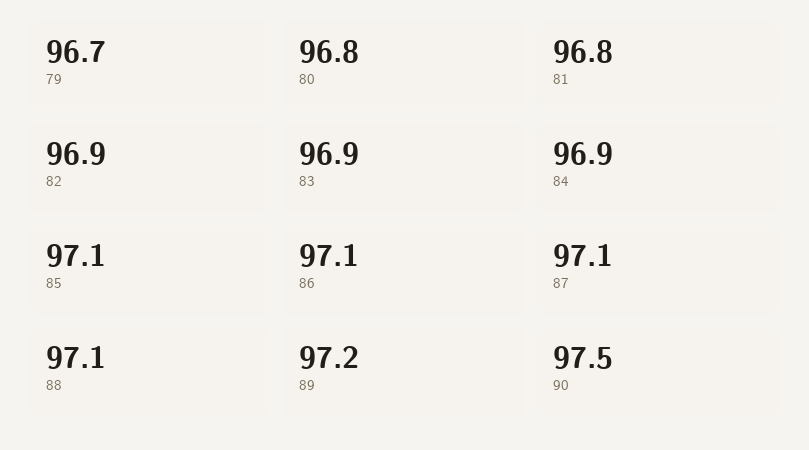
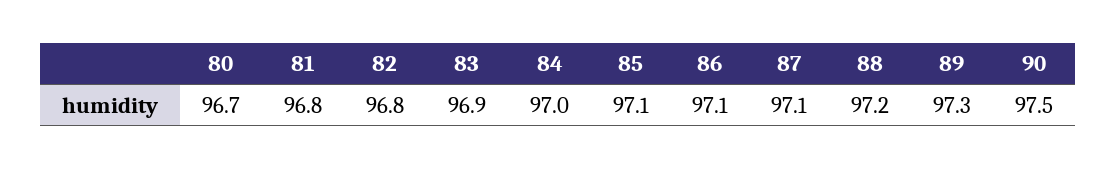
79: 96.7 -> none
80: 96.8 -> 96.7
82: 96.9 -> 96.8
84: 96.9 -> 97
88: 97.1 -> 97.2
89: 97.2 -> 97.3

